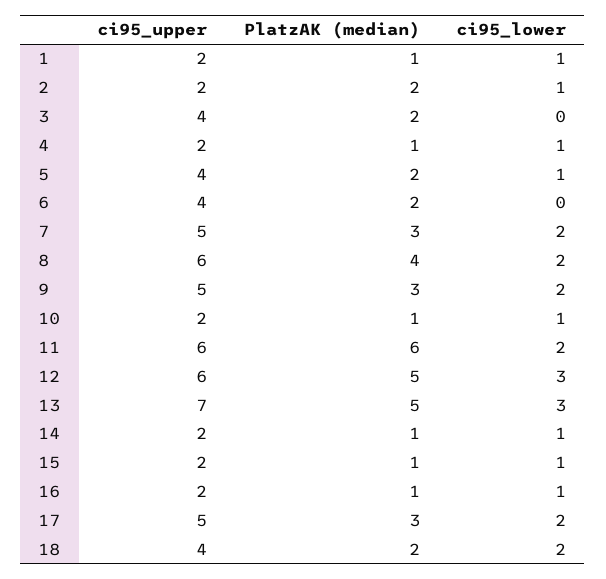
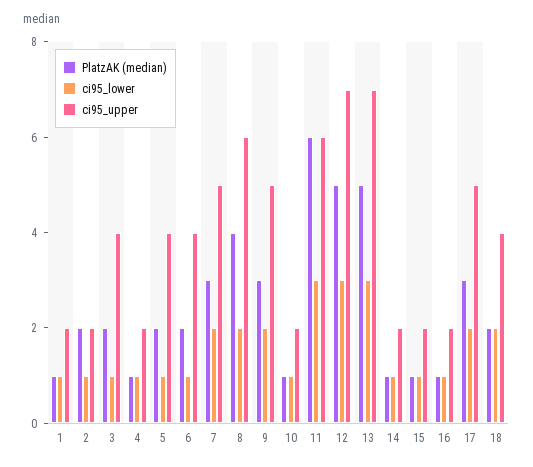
ci95_lower, 3: 0 -> 1
ci95_lower, 6: 0 -> 1
ci95_lower, 11: 2 -> 3
ci95_upper, 12: 6 -> 7

